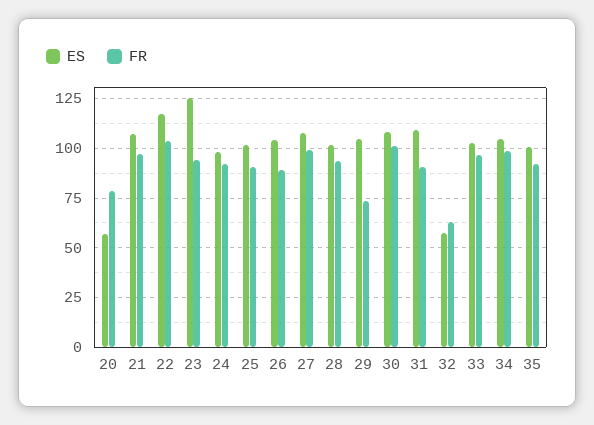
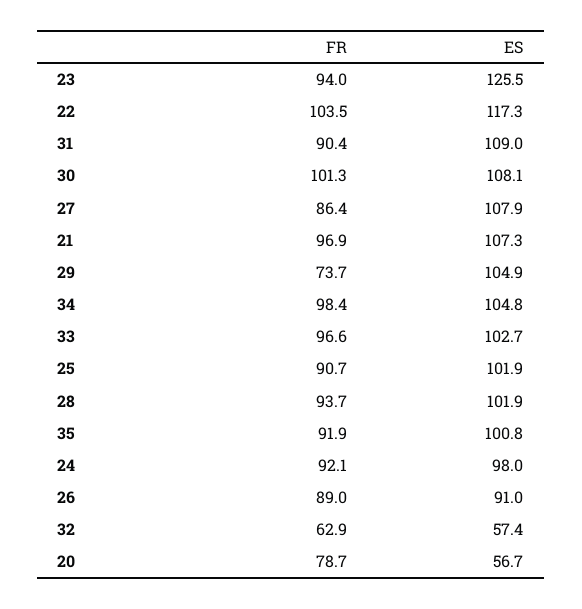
ES, 26: 105 -> 91
FR, 27: 100 -> 86.4

